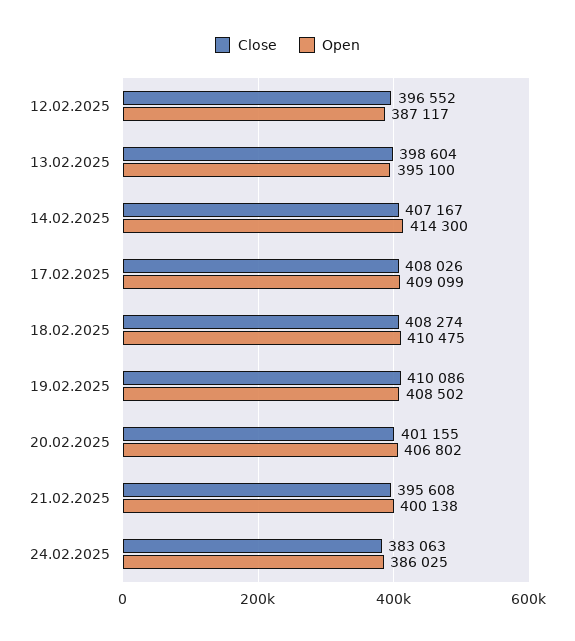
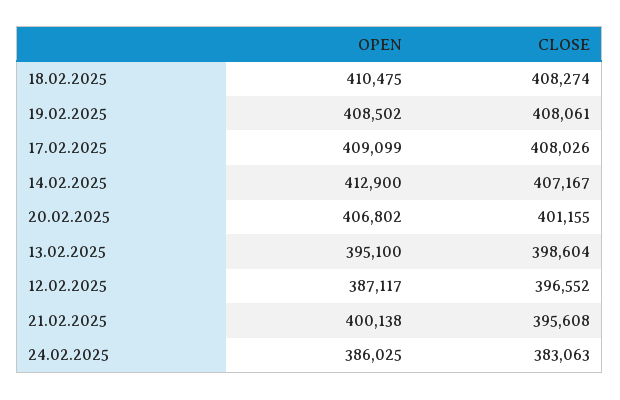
Open, 14.02.2025: 414300 -> 412900
Close, 19.02.2025: 410086 -> 408061

